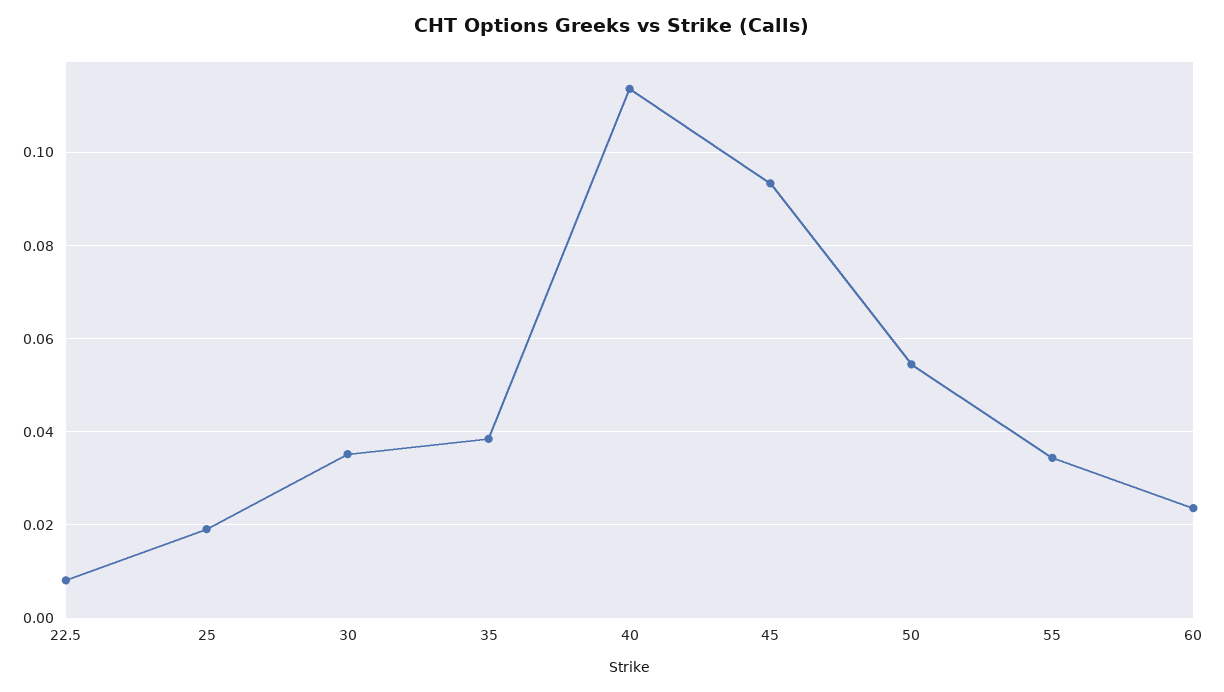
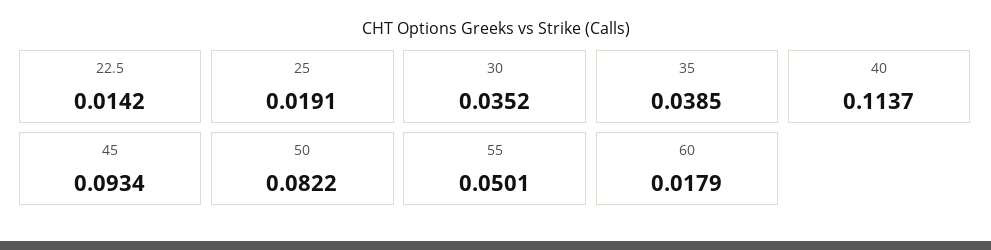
22.5: 0.008 -> 0.0142
50: 0.054 -> 0.0822
55: 0.034 -> 0.0501
60: 0.024 -> 0.0179

